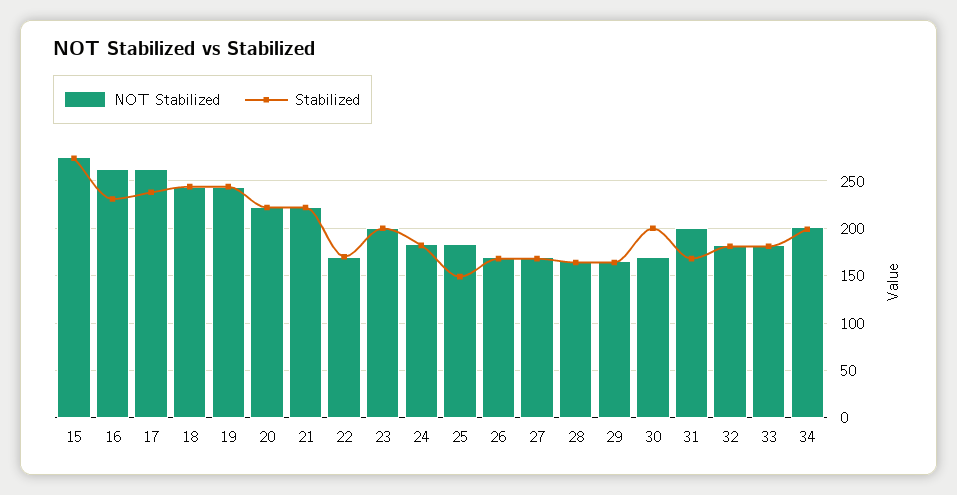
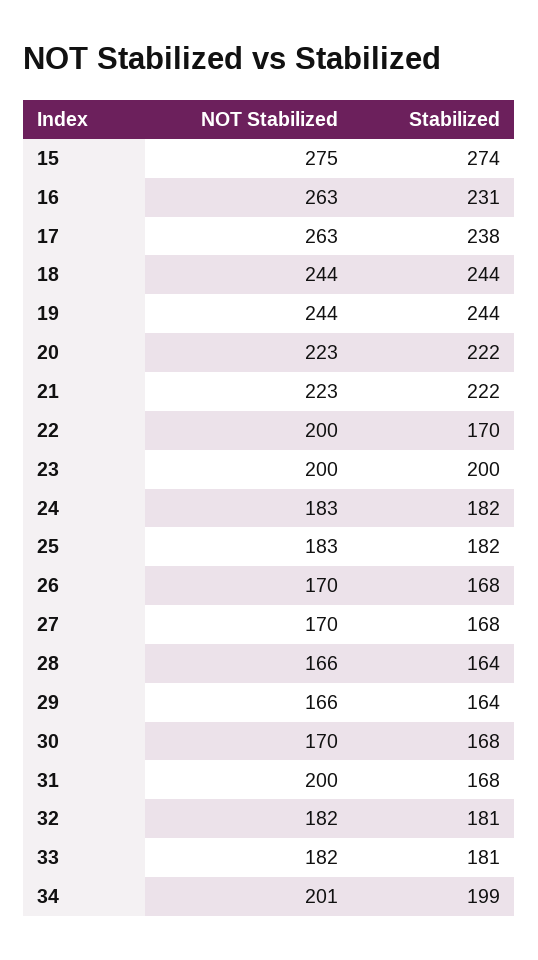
NOT Stabilized, 22: 170 -> 200
Stabilized, 25: 150 -> 182
Stabilized, 30: 200 -> 168

